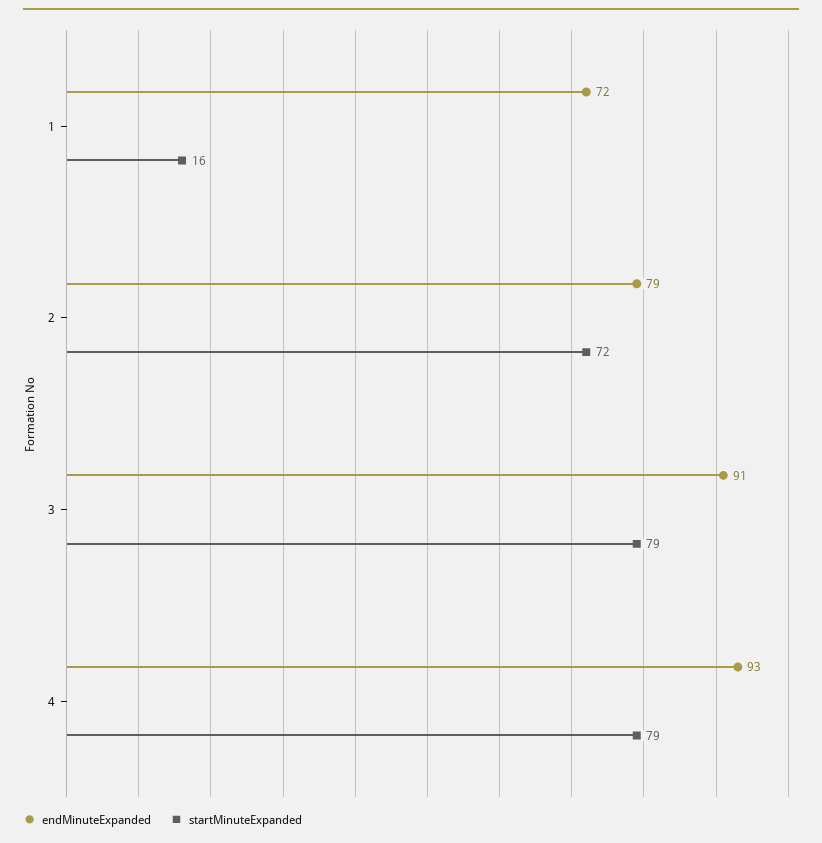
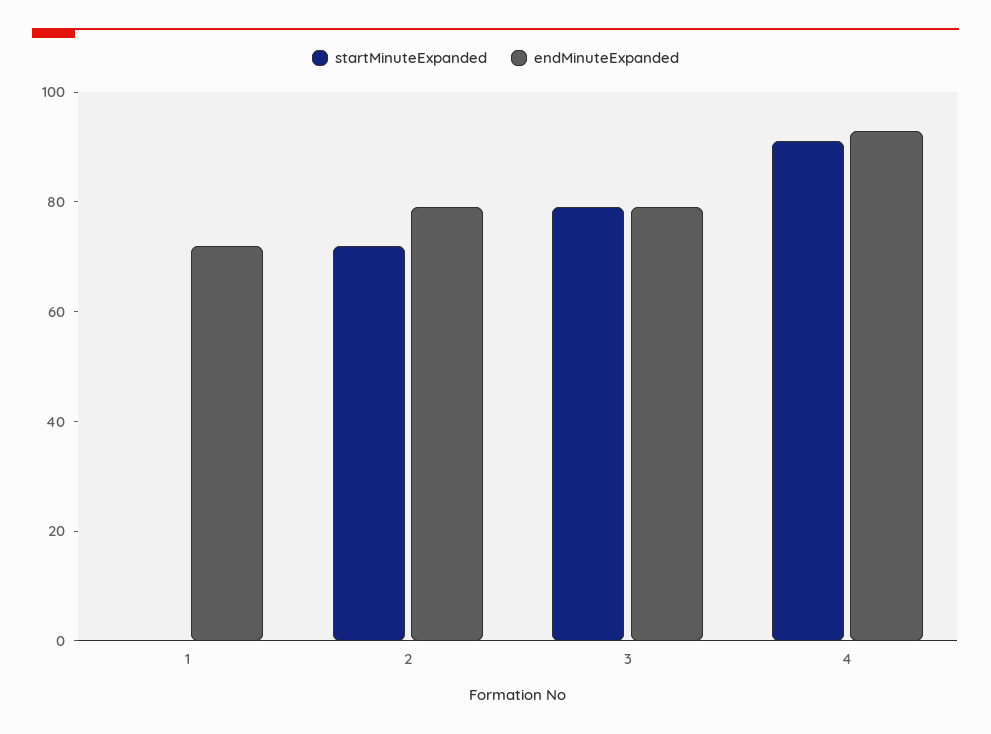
startMinuteExpanded, 1: 16 -> 0
endMinuteExpanded, 3: 91 -> 80
startMinuteExpanded, 4: 79 -> 90

